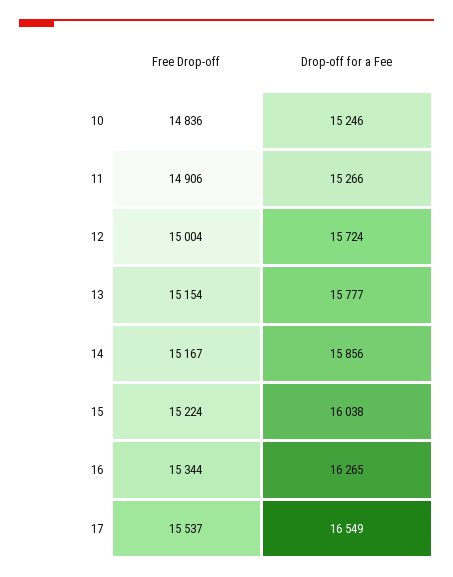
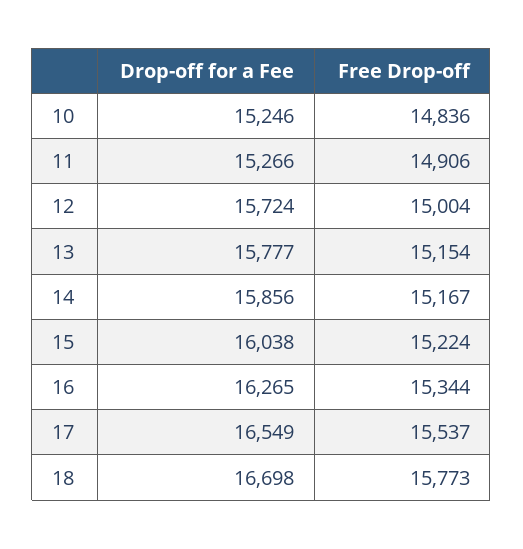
Drop-off for a Fee, 18: none -> 16698
Free Drop-off, 18: none -> 15773

